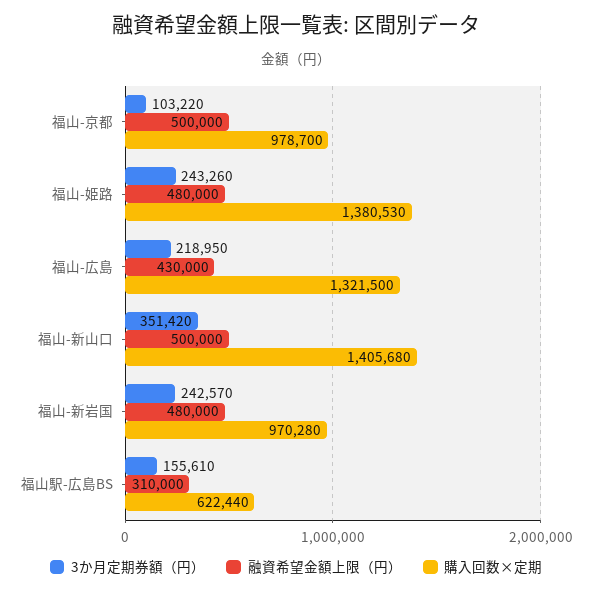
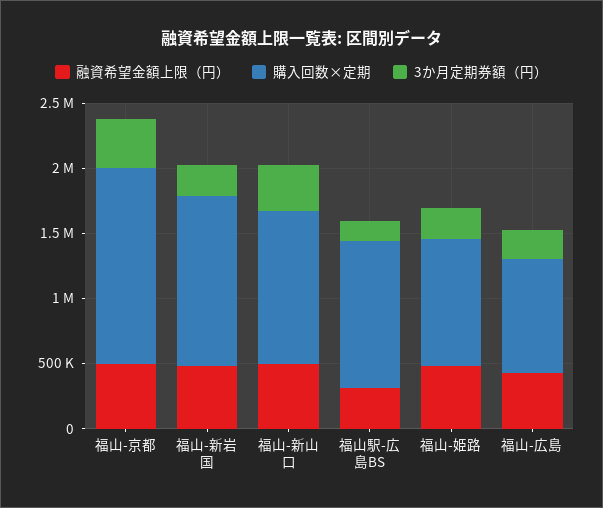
3か月定期券額（円）, 福山-京都: 103220 -> 400000
購入回数×定期, 福山-京都: 978700 -> 1500000
購入回数×定期, 福山-姫路: 1380530 -> 1000000
購入回数×定期, 福山-広島: 1321500 -> 900000
購入回数×定期, 福山-新山口: 1405680 -> 1200000
購入回数×定期, 福山-新岩国: 970280 -> 1300000
購入回数×定期, 福山駅-広島BS: 622440 -> 1100000

